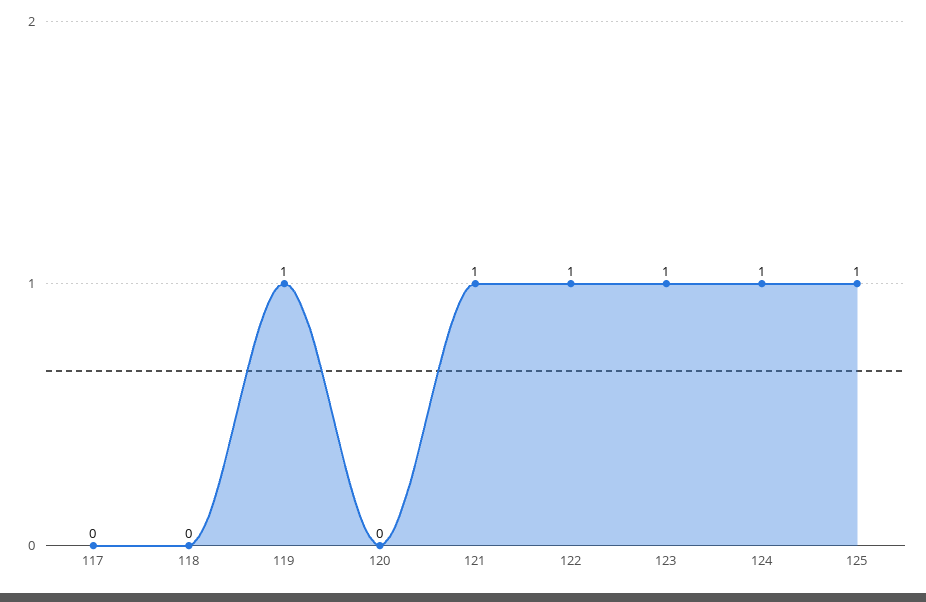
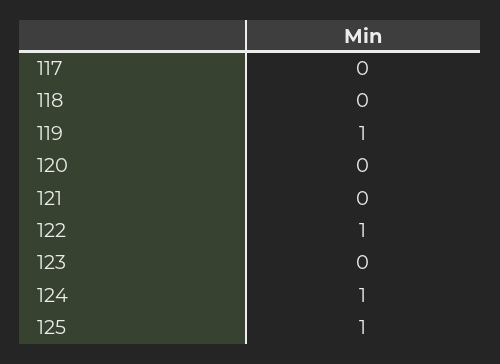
121: 1 -> 0
123: 1 -> 0

